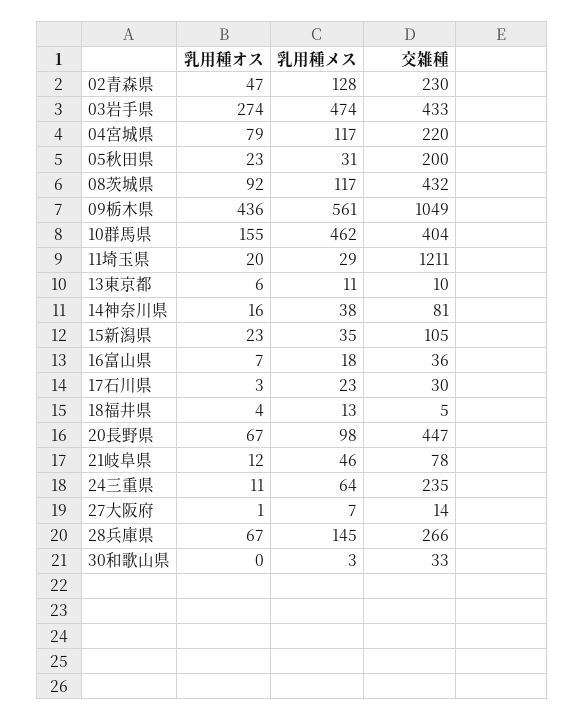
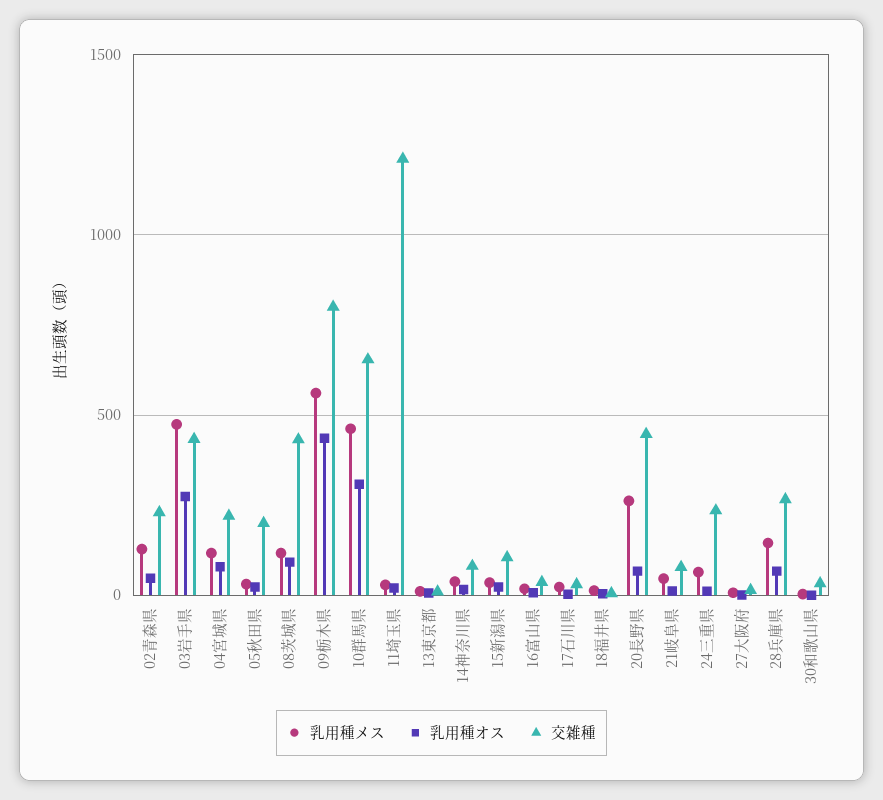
交雑種, 09栃木県: 1049 -> 800
乳用種オス, 10群馬県: 155 -> 300
交雑種, 10群馬県: 404 -> 650
乳用種メス, 20長野県: 98 -> 250

